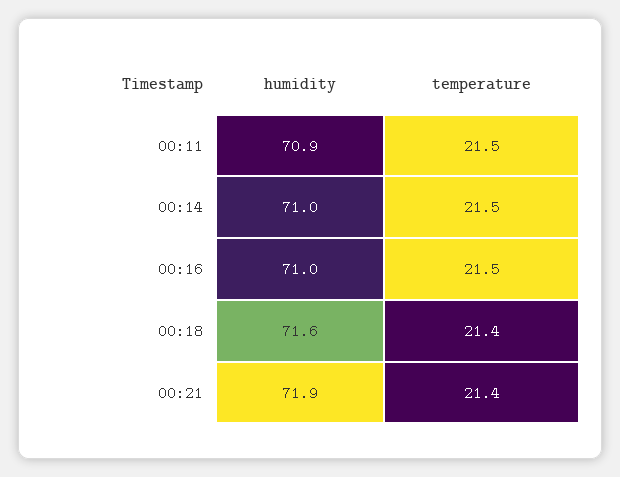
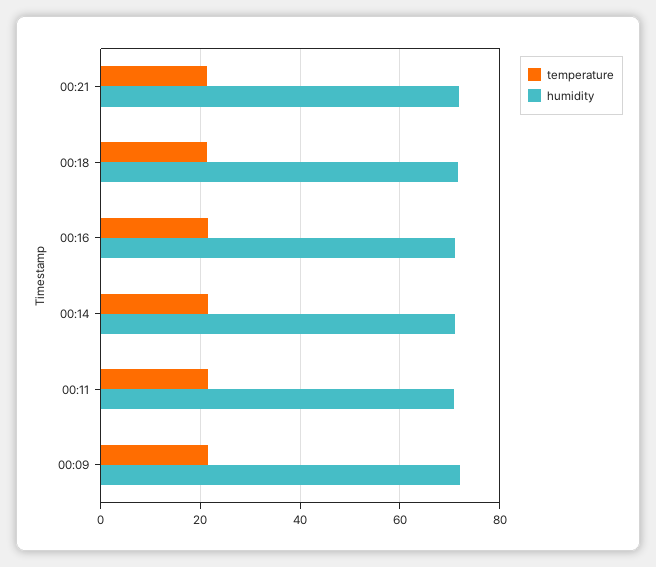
temperature, 00:09: none -> 22
humidity, 00:09: none -> 72

